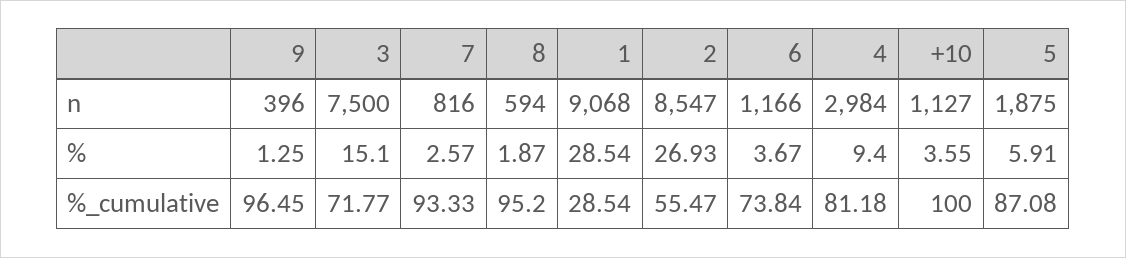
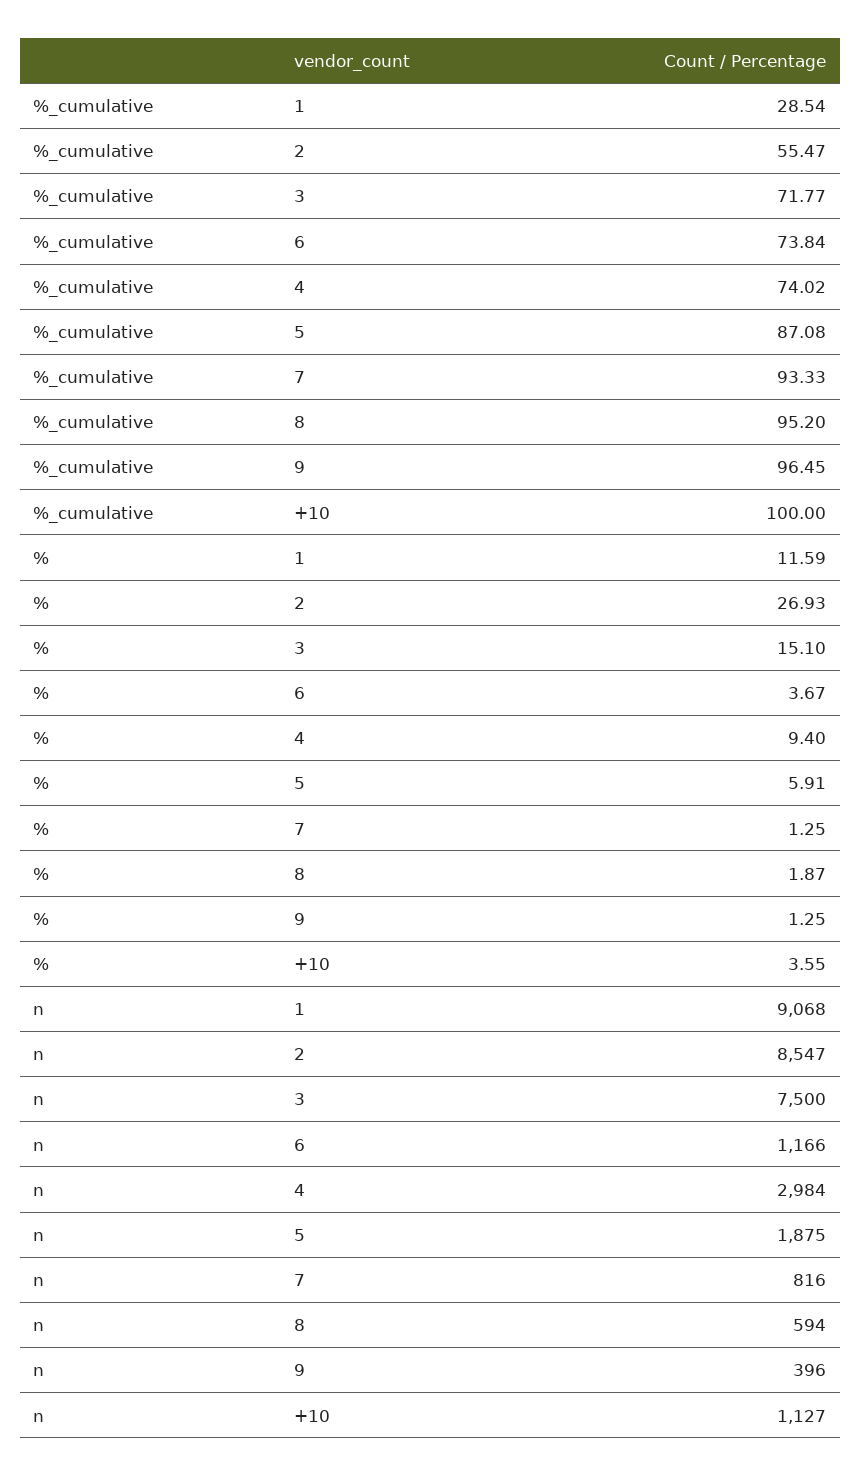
7, %: 2.57 -> 1.25
1, %: 28.54 -> 11.59
4, %_cumulative: 81.18 -> 74.02

